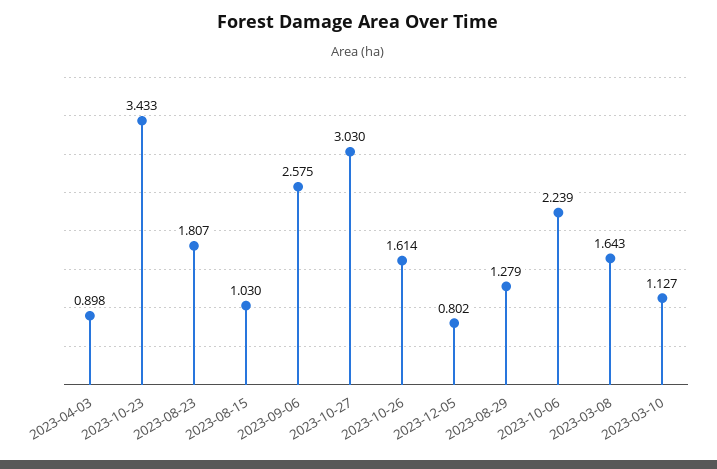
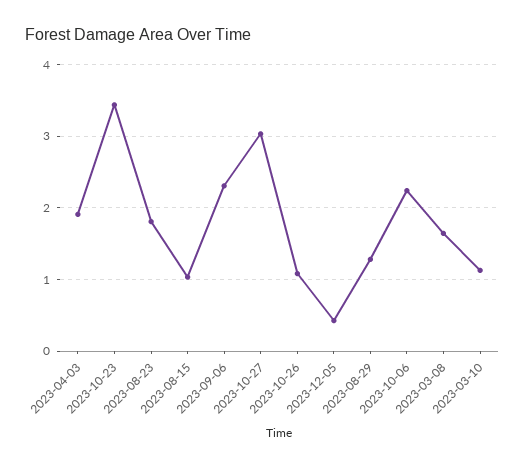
2023-04-03: 0.898 -> 1.9
2023-09-06: 2.575 -> 2.3
2023-10-26: 1.614 -> 1.1
2023-12-05: 0.802 -> 0.4

